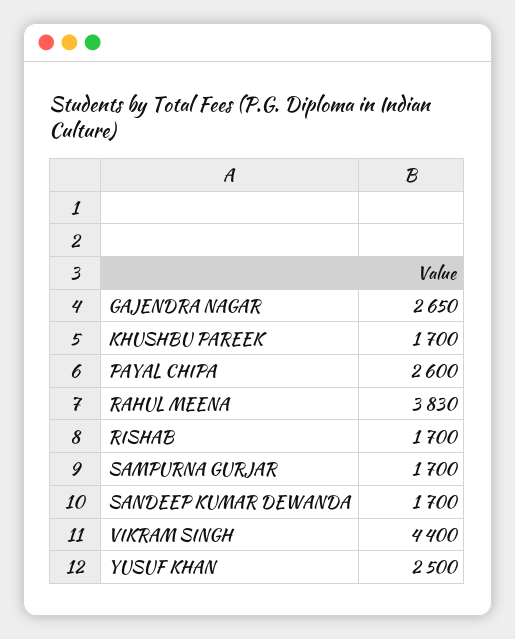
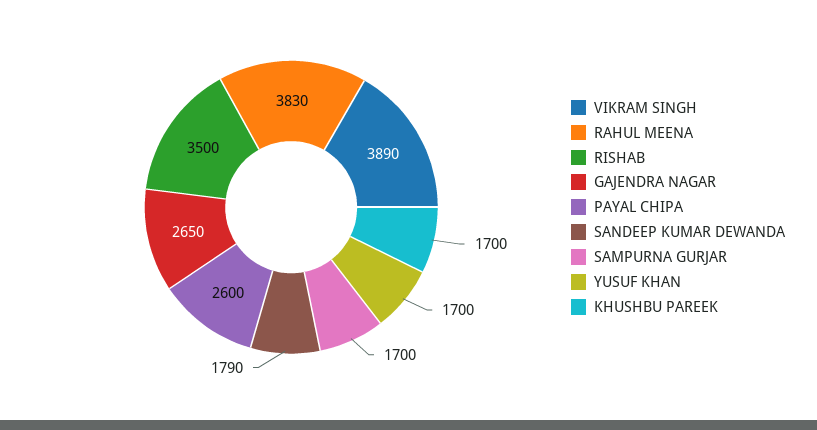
RISHAB: 1700 -> 3500
SANDEEP KUMAR DEWANDA: 1700 -> 1790
VIKRAM SINGH: 4400 -> 3890
YUSUF KHAN: 2500 -> 1700

